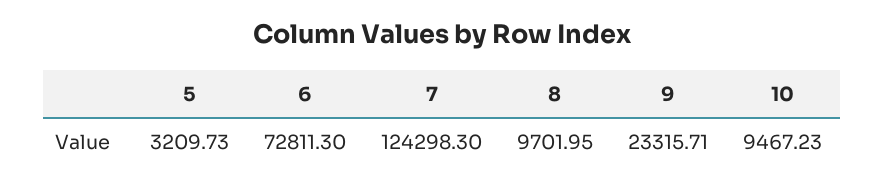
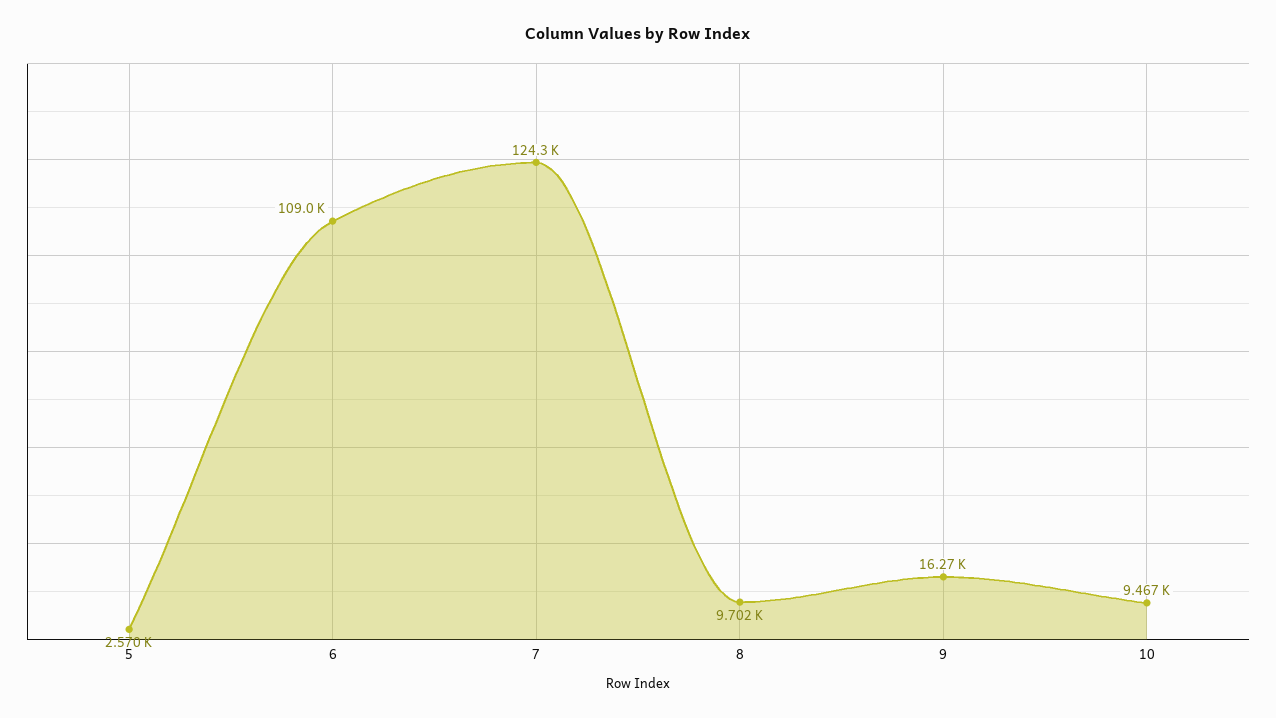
5: 3209.73 -> 2570
6: 72811.3 -> 109000
9: 23315.71 -> 16270

